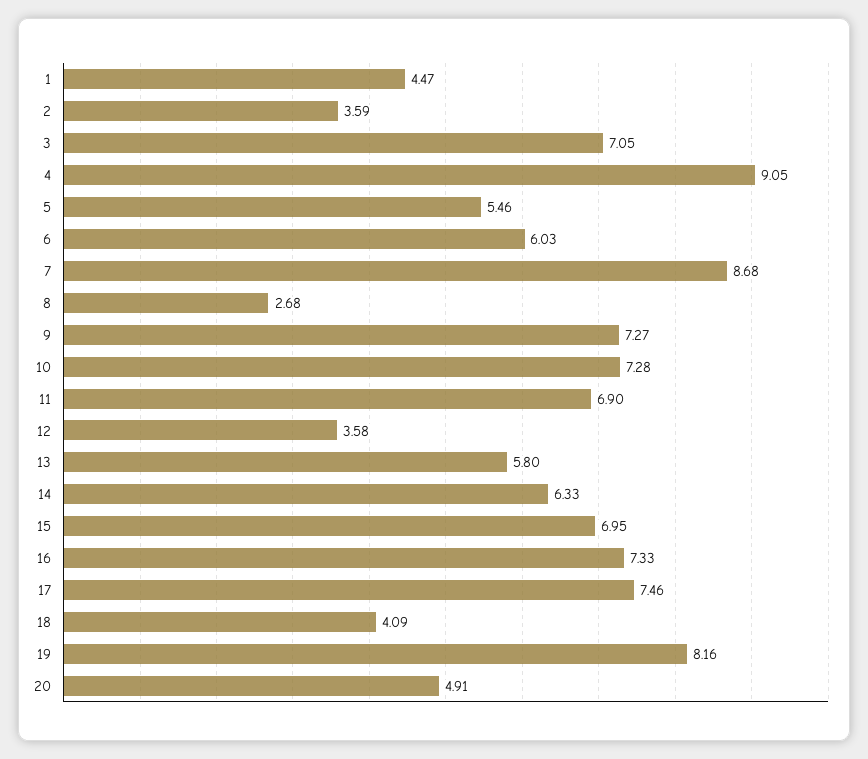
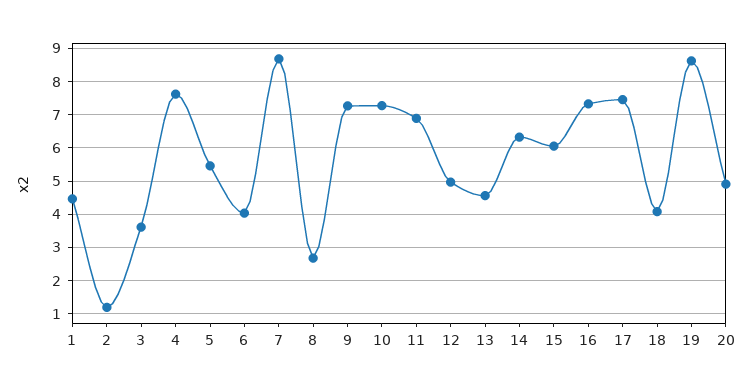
2: 3.59 -> 1.2
3: 7.05 -> 3.6
4: 9.05 -> 7.6
6: 6.03 -> 4
12: 3.58 -> 5
13: 5.8 -> 4.6
15: 6.95 -> 6
19: 8.16 -> 8.6

